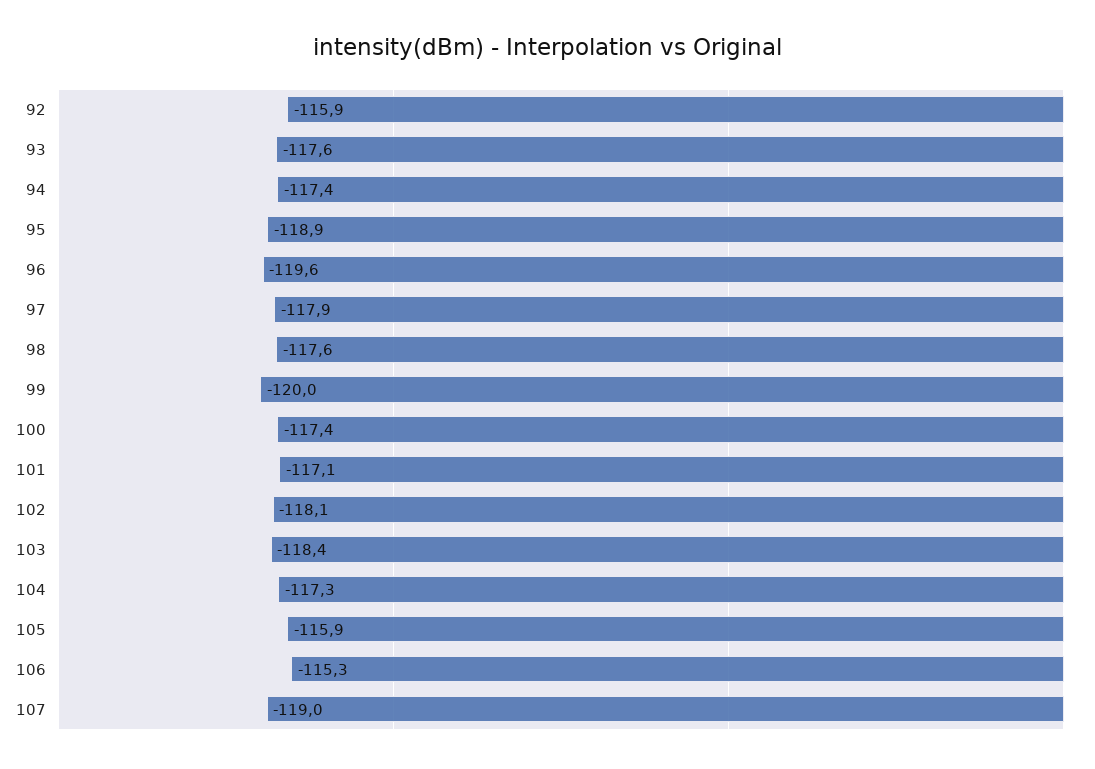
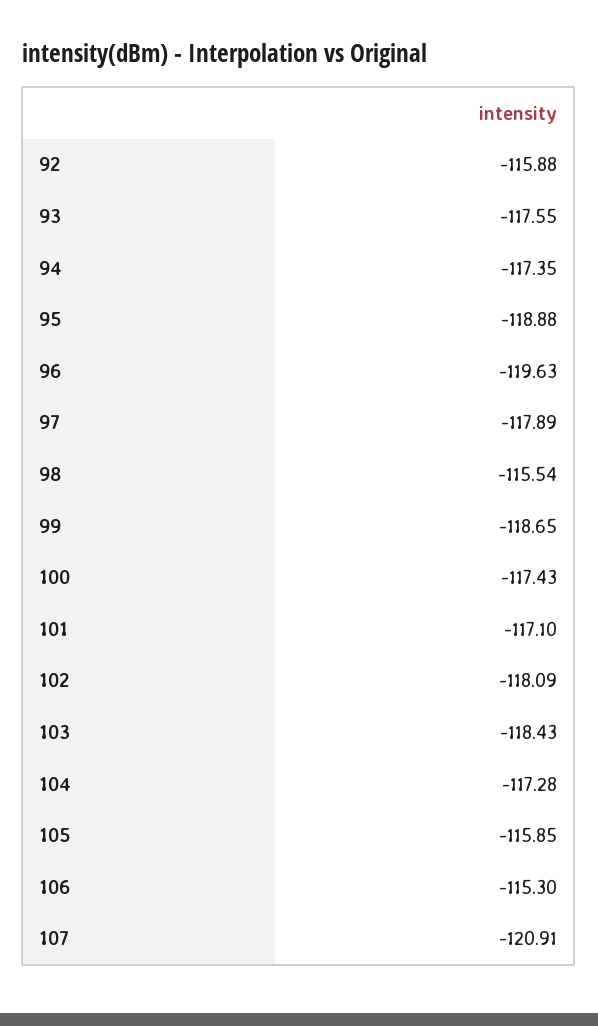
98: -117.6 -> -115.54
99: -120 -> -118.65
107: -119 -> -120.91

